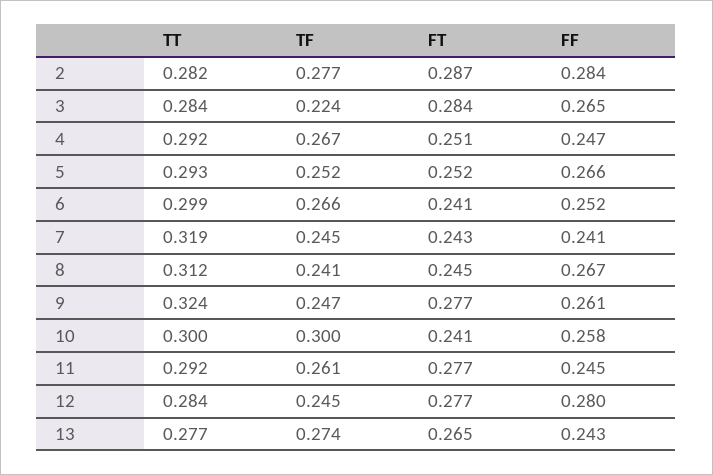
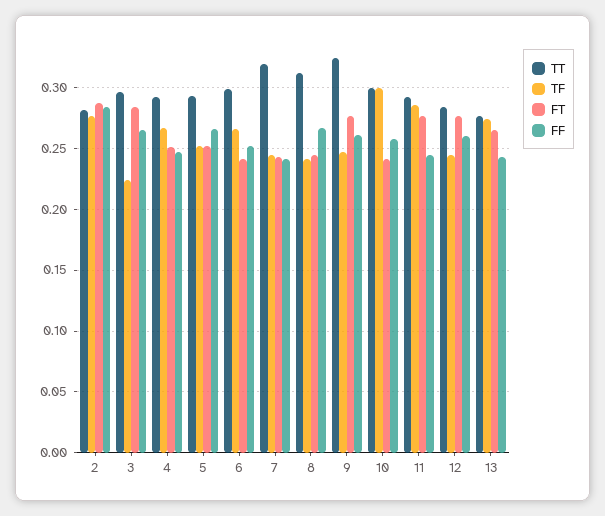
TT, 3: 0.284 -> 0.295
TF, 11: 0.261 -> 0.285
FF, 12: 0.28 -> 0.26

